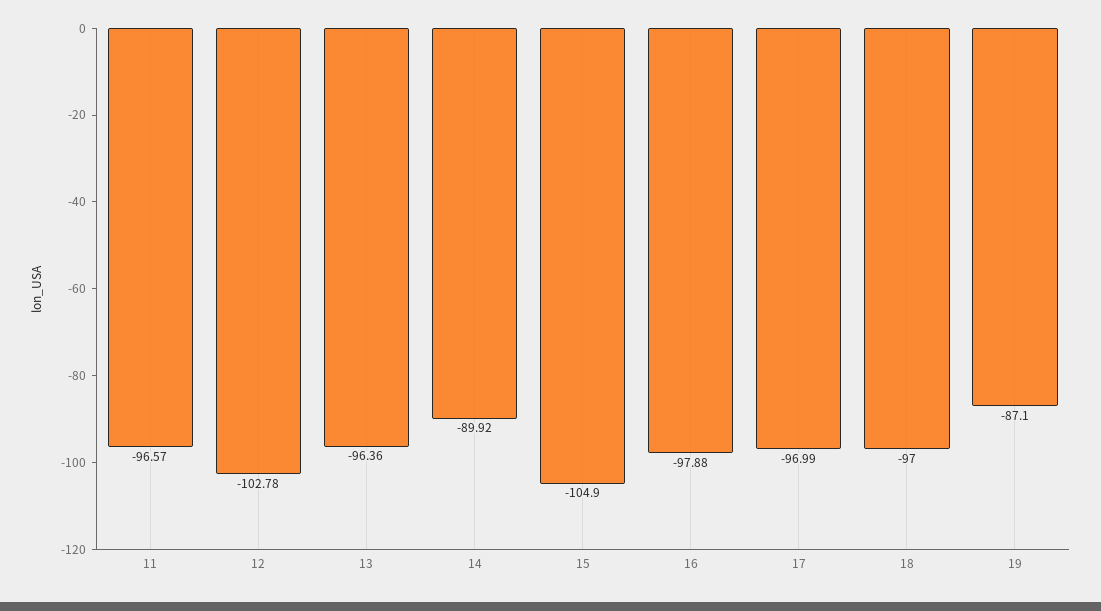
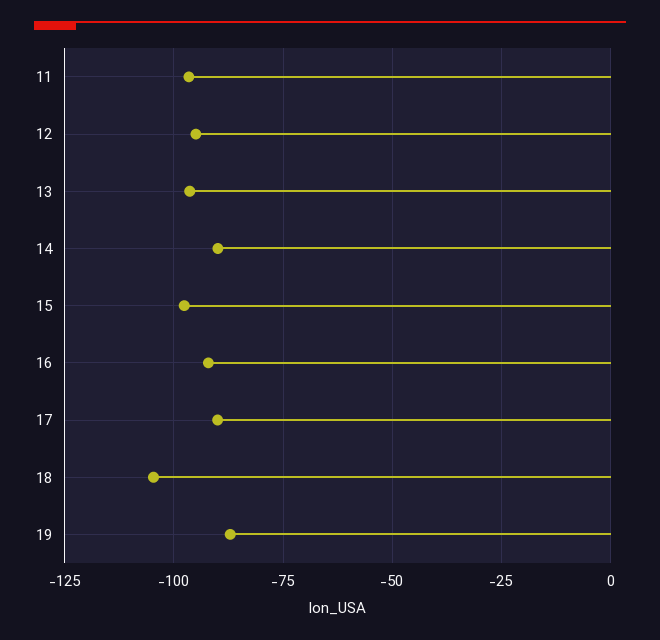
12: -102.78 -> -95
15: -104.9 -> -97.5
16: -97.88 -> -92.5
17: -96.99 -> -90
18: -97 -> -105

